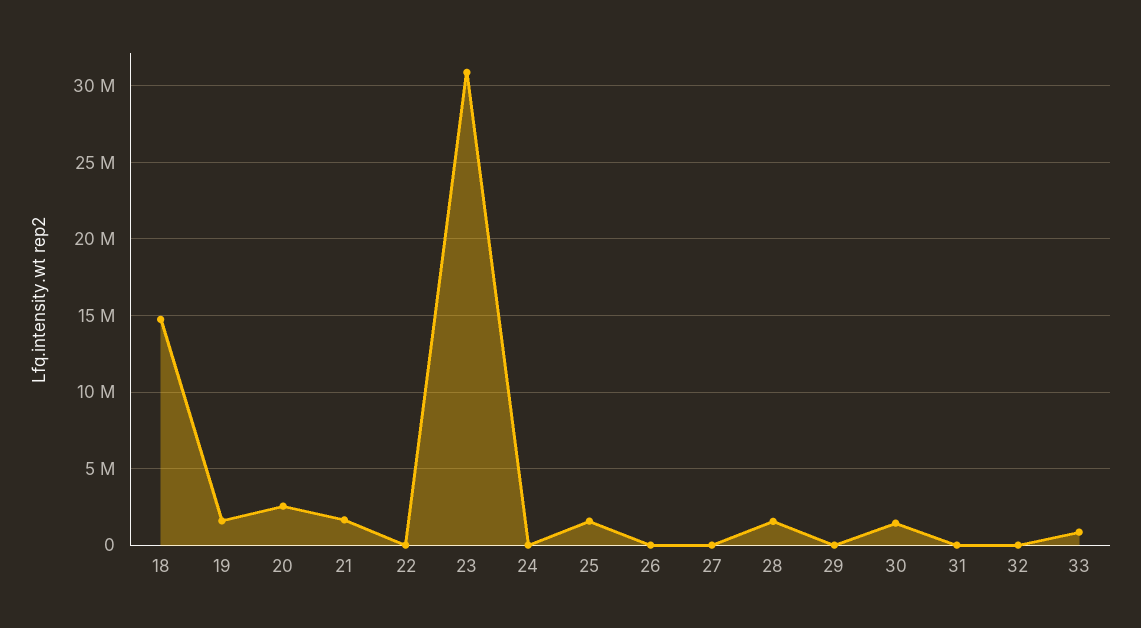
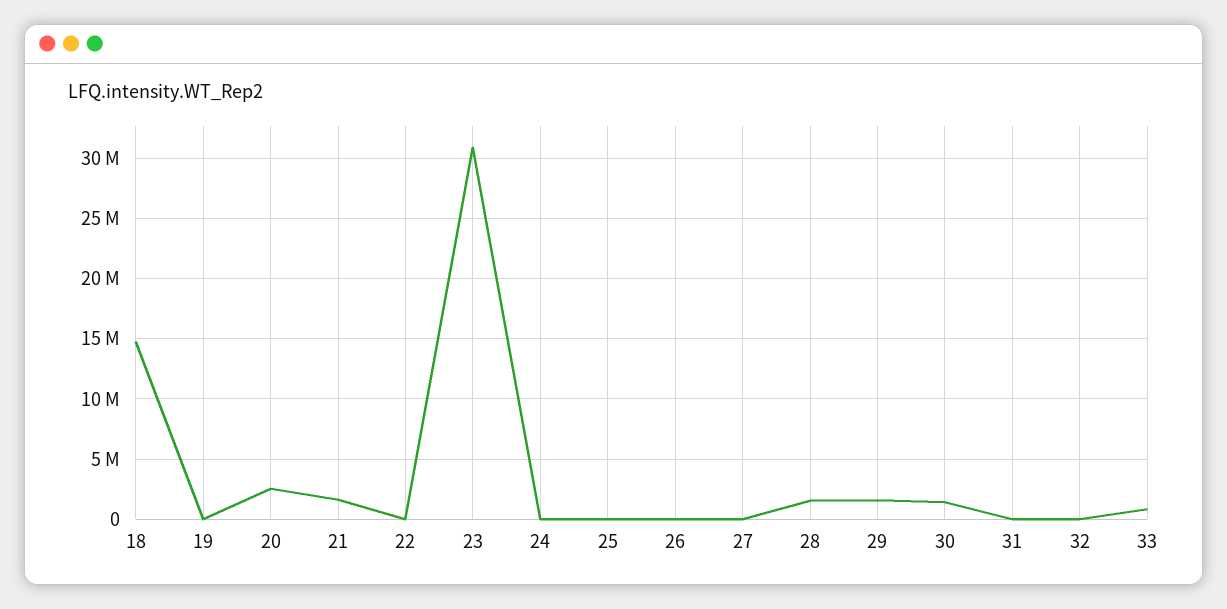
19: 1500000 -> 0
25: 1500000 -> 0
29: 0 -> 1500000

